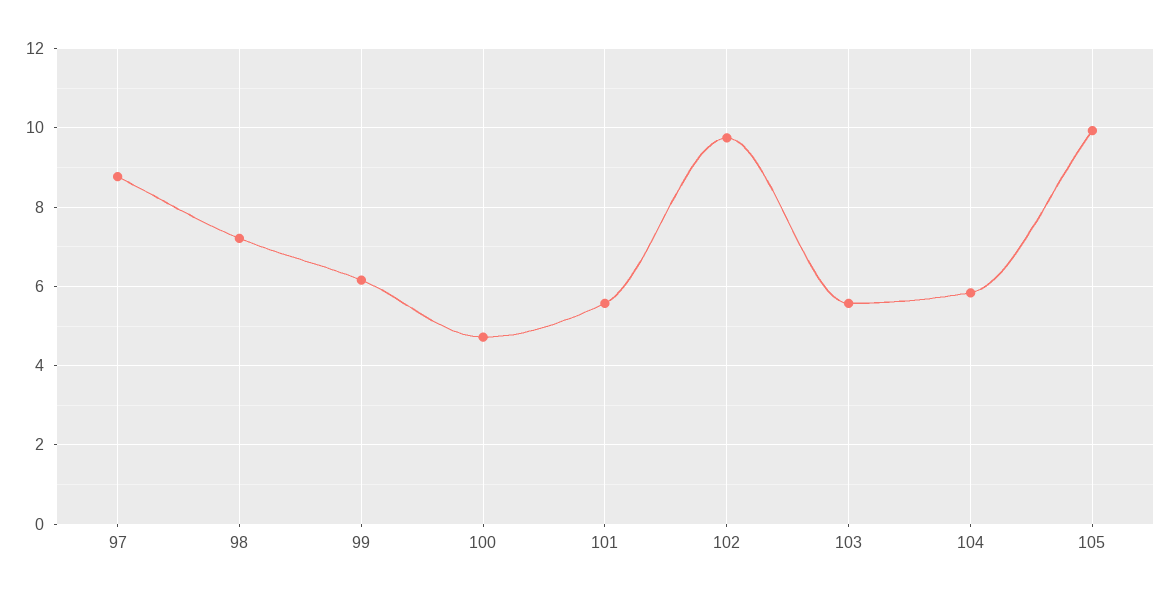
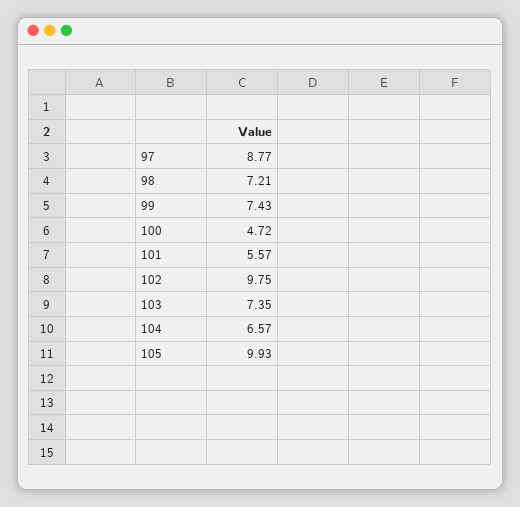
99: 6.2 -> 7.43
103: 5.6 -> 7.35
104: 5.8 -> 6.57

